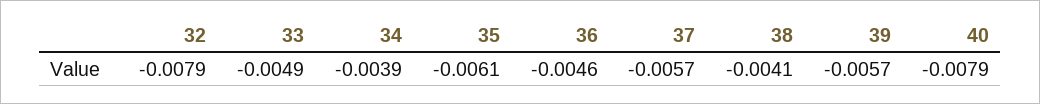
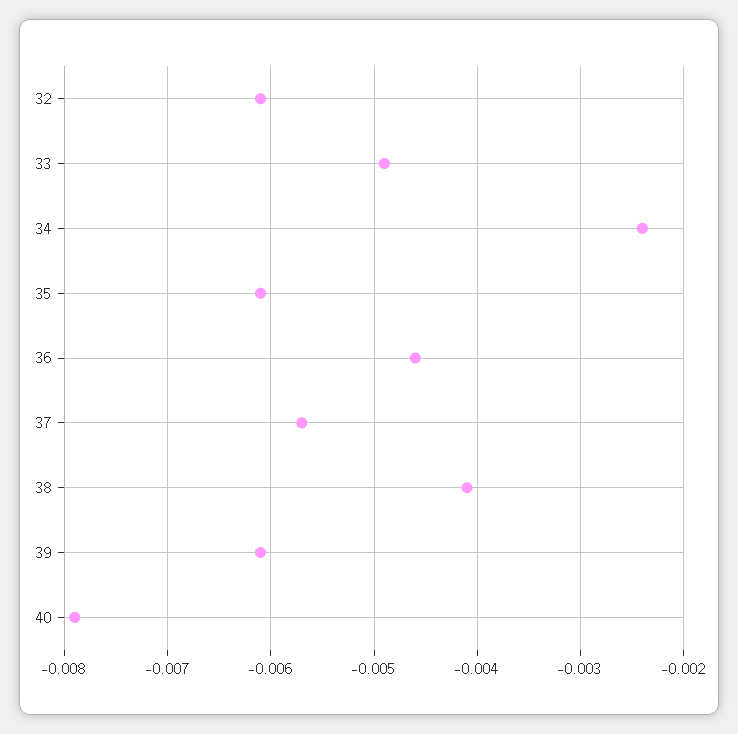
32: -0.0079 -> -0.0061
34: -0.0039 -> -0.0024
39: -0.0057 -> -0.0061

